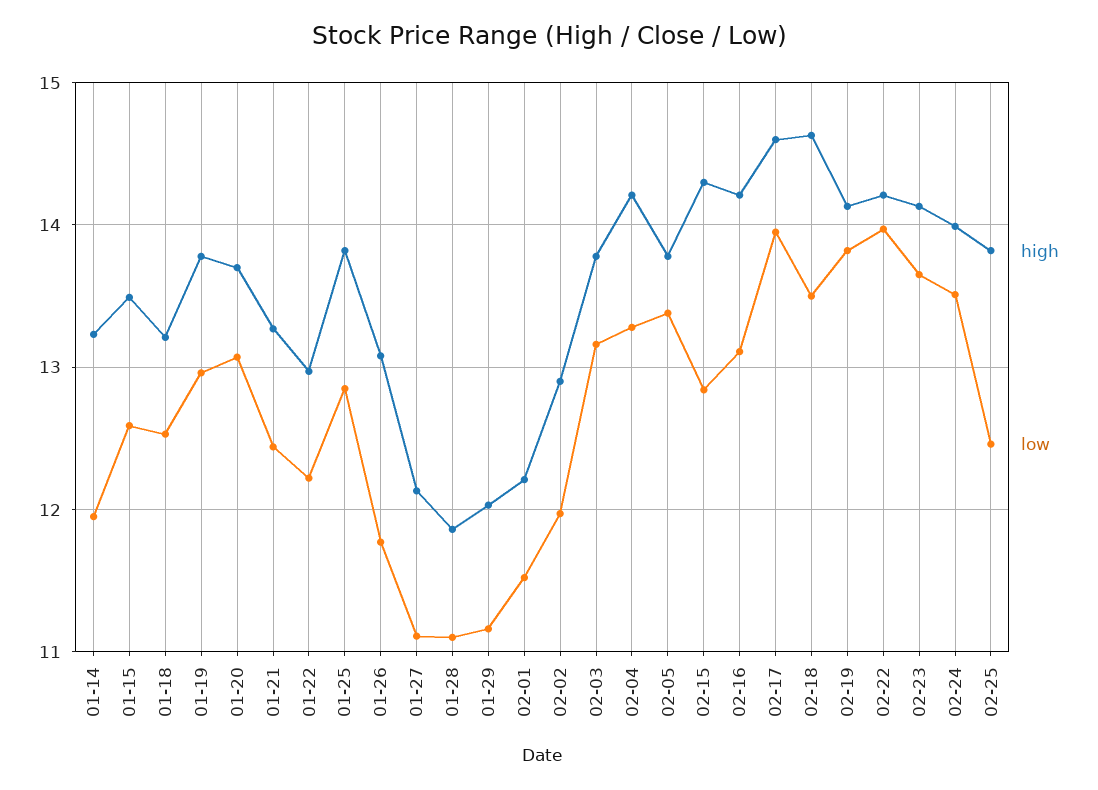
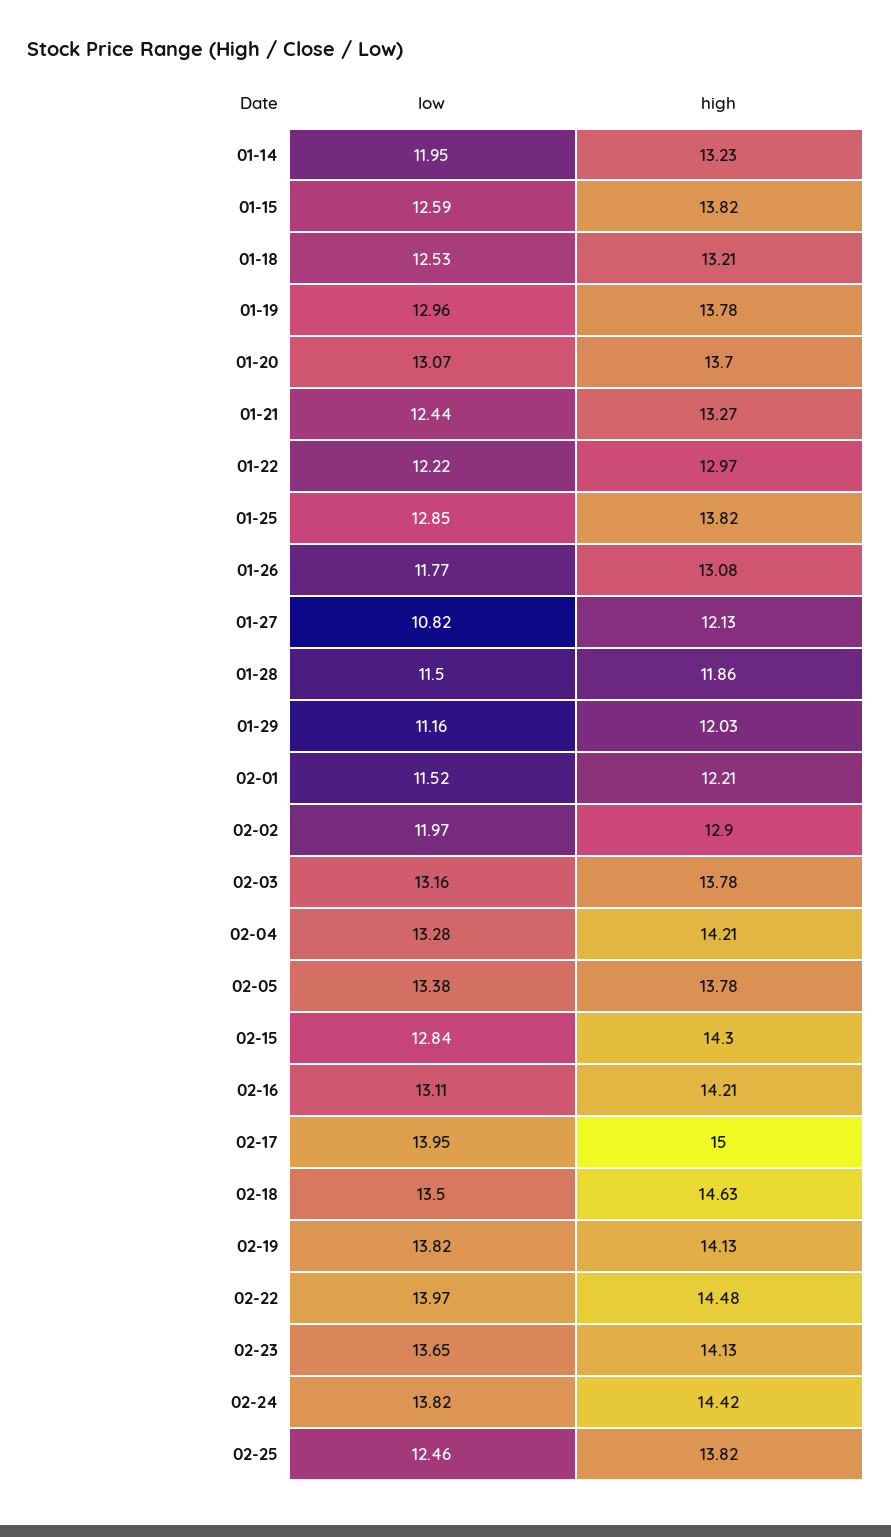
high, 01-15: 13.5 -> 13.82
low, 01-27: 11.1 -> 10.82
low, 01-28: 11.1 -> 11.5
high, 02-17: 14.6 -> 15
high, 02-22: 14.2 -> 14.48
high, 02-24: 14 -> 14.42
low, 02-24: 13.5 -> 13.82

